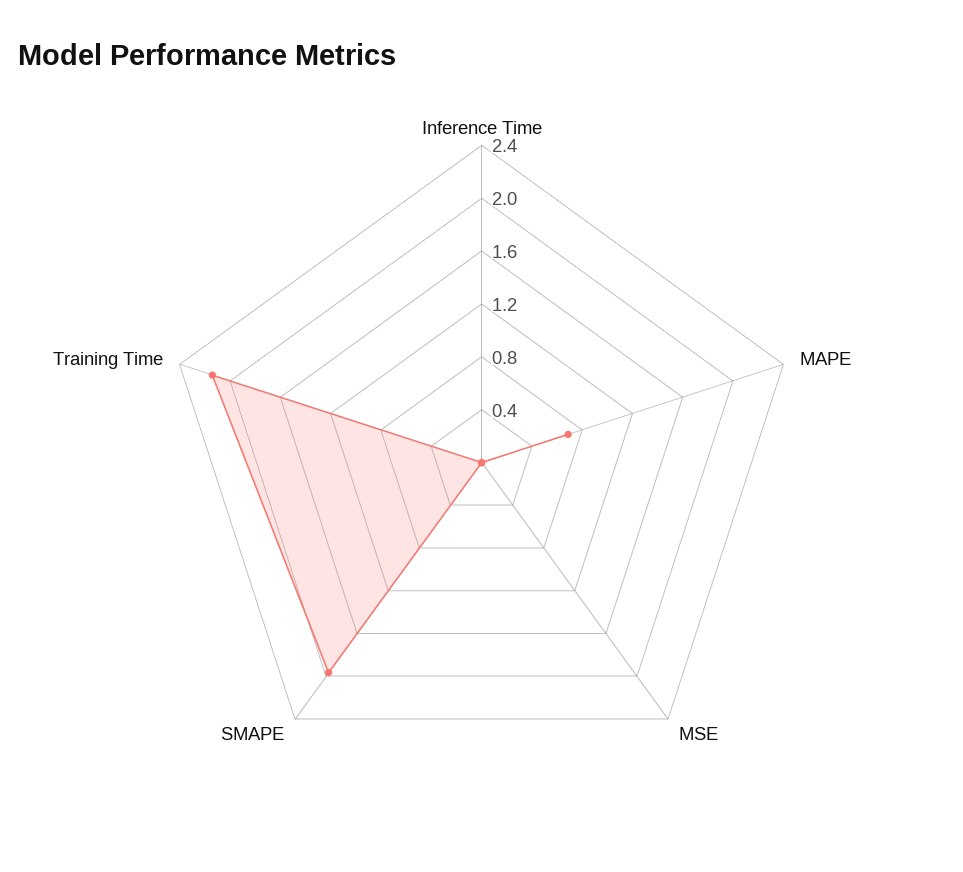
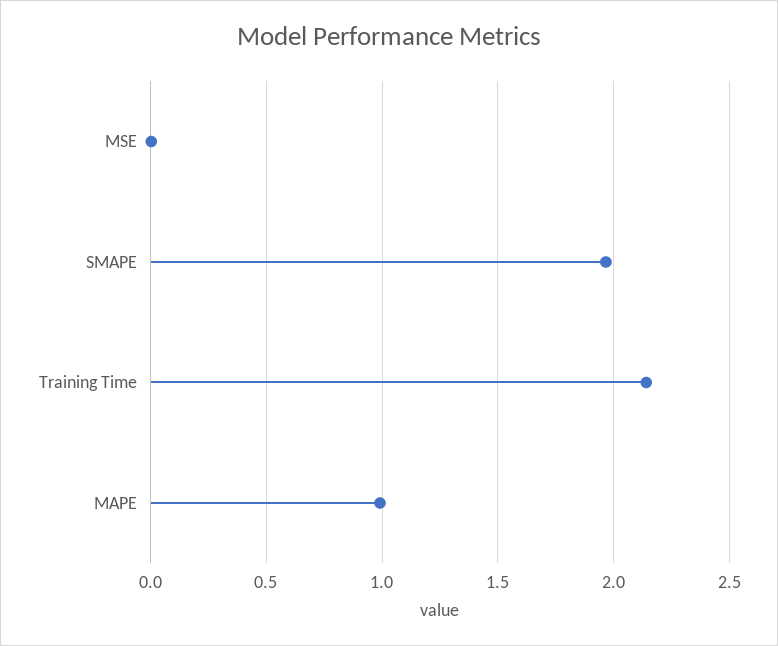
Inference Time: 0 -> none
MAPE: 0.7 -> 1

